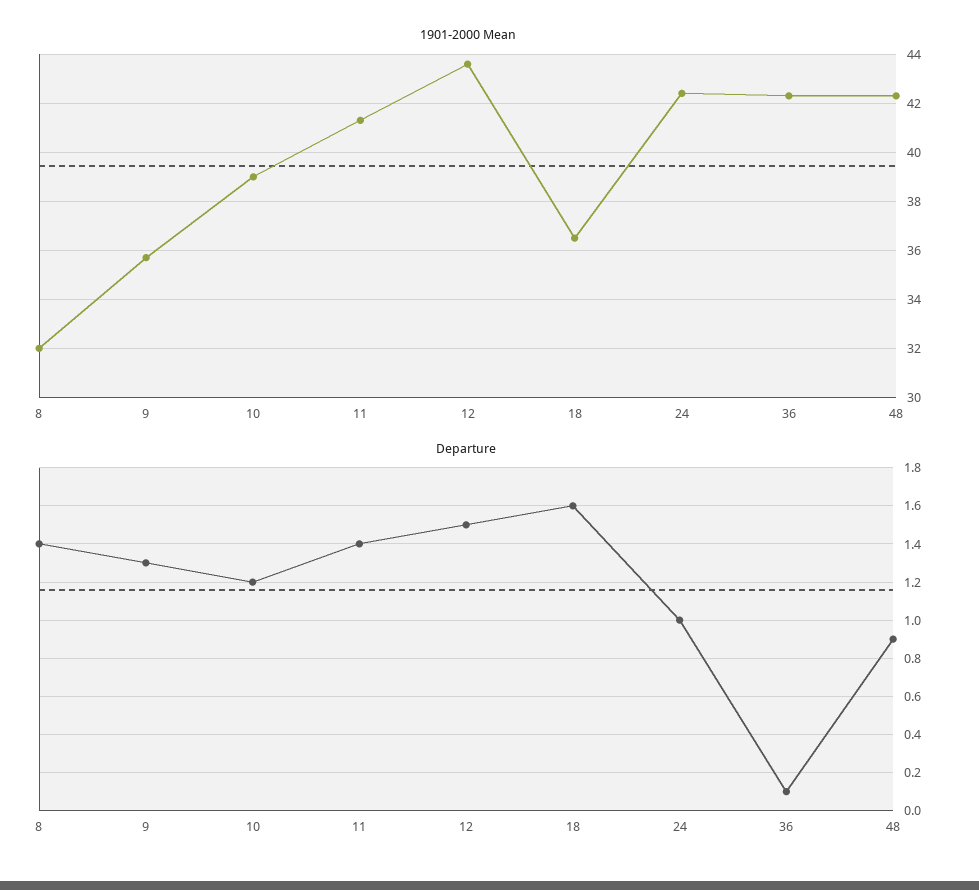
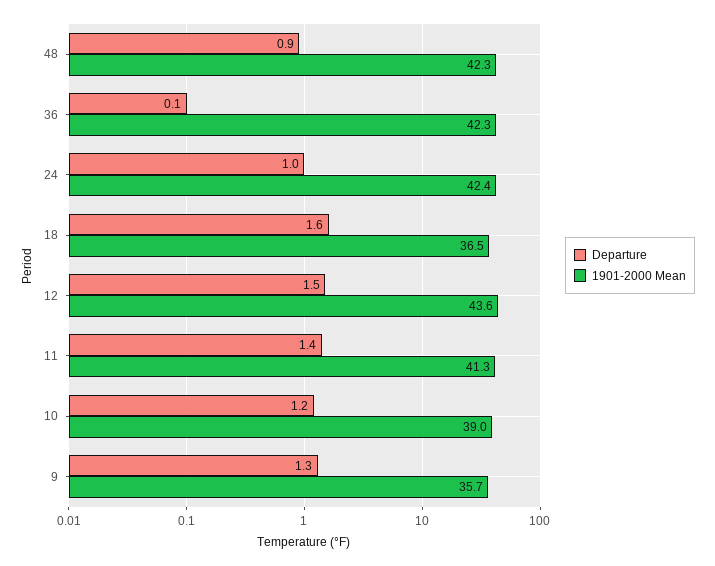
1901-2000 Mean, 8: 32 -> none
Departure, 8: 1.4 -> none

